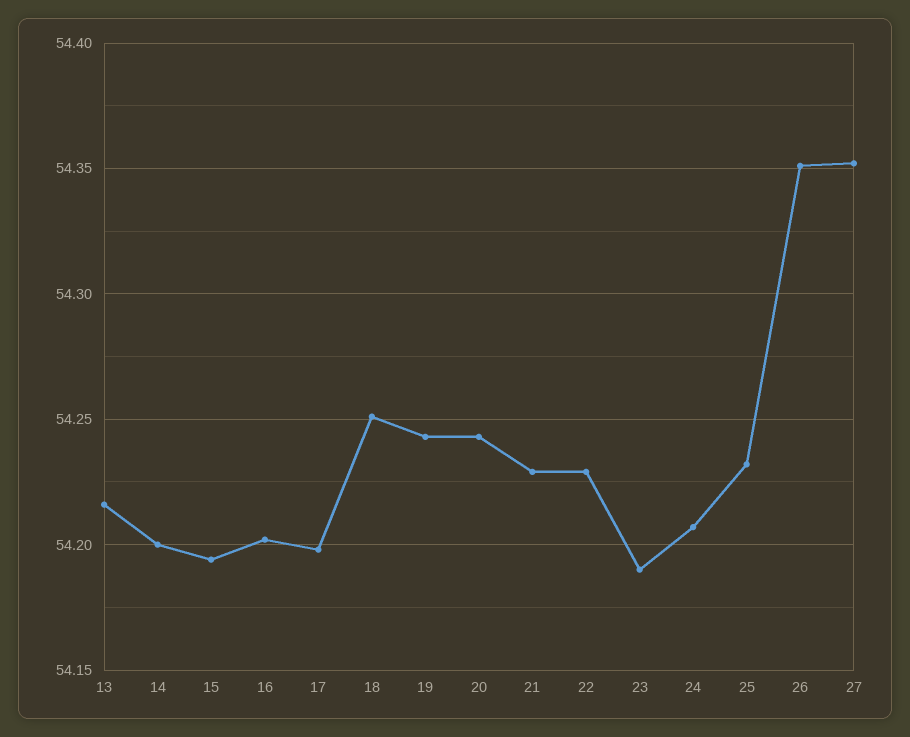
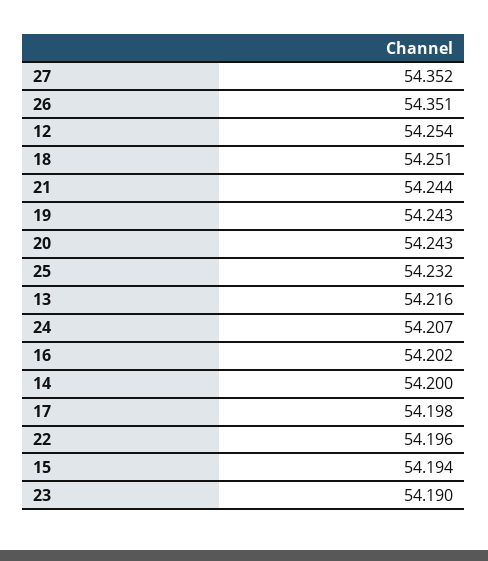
21: 54.23 -> 54.244
22: 54.23 -> 54.196
12: none -> 54.254

